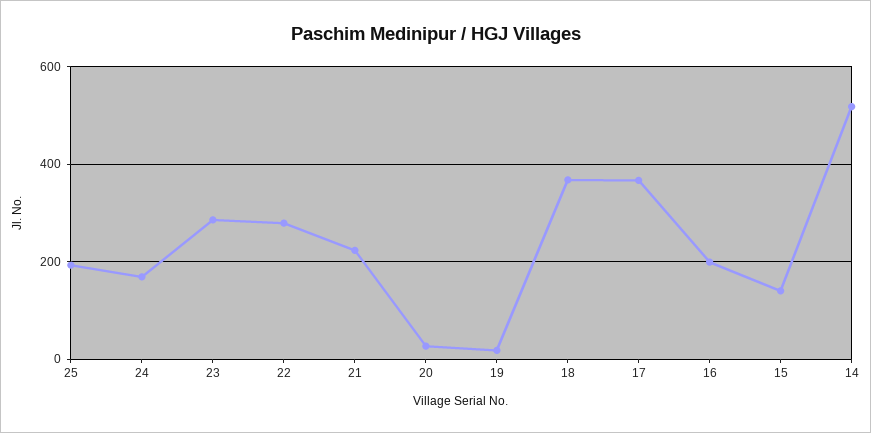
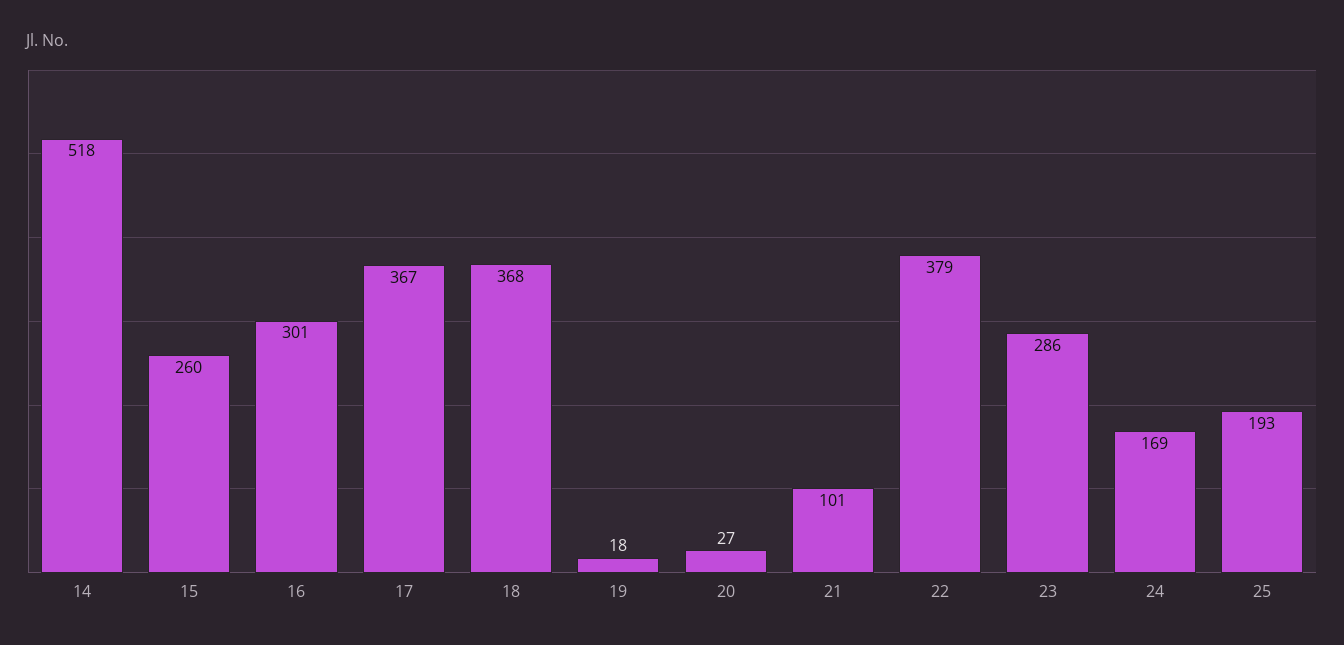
22: 280 -> 379
21: 220 -> 101
16: 200 -> 301
15: 140 -> 260

